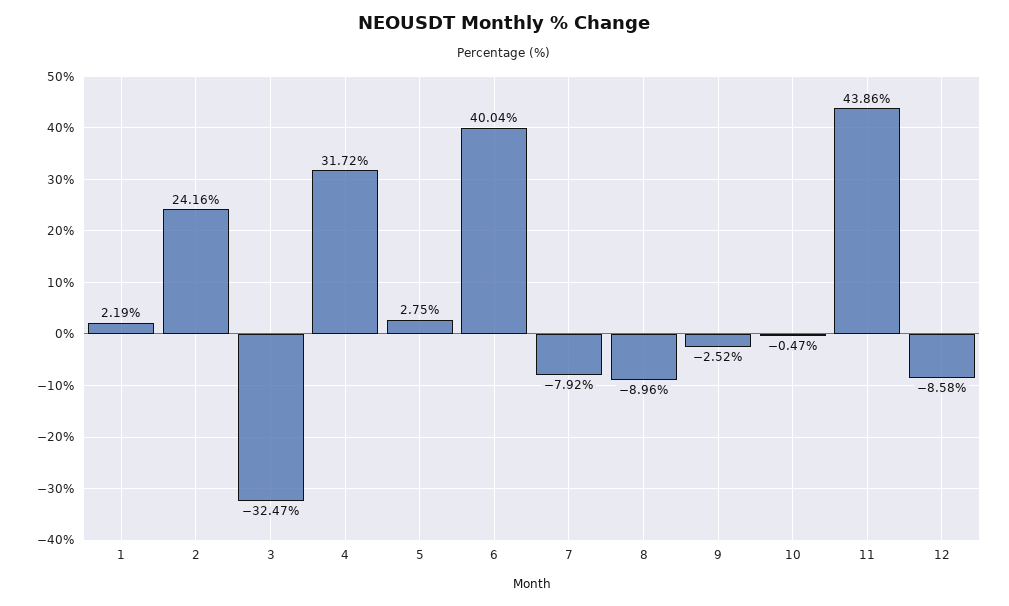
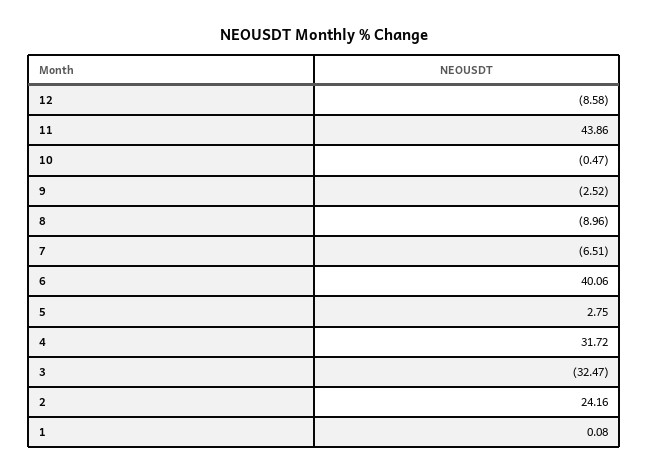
1: 2.19 -> 0.08
6: 40.04 -> 40.06
7: -7.92 -> -6.51

